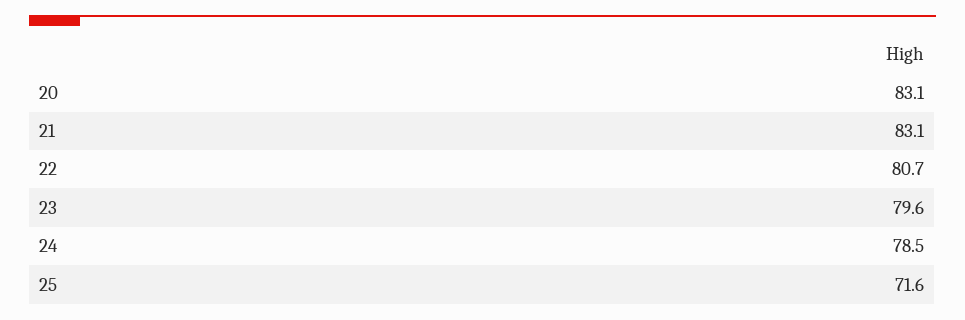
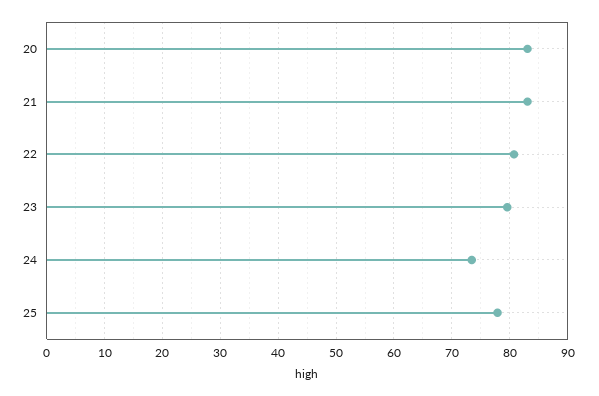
24: 78.5 -> 74
25: 71.6 -> 78

